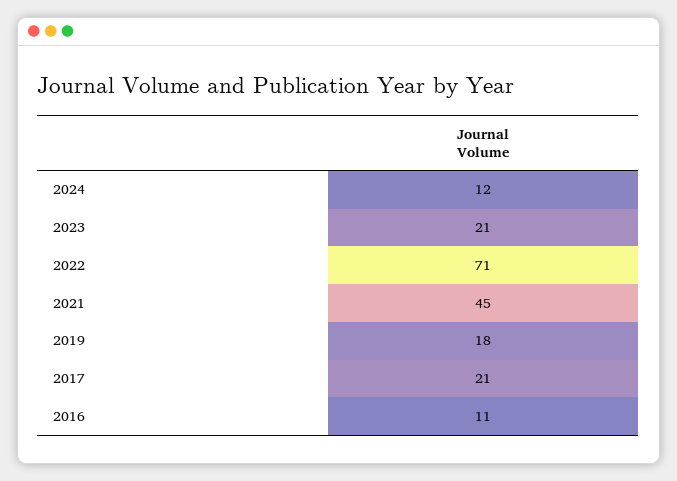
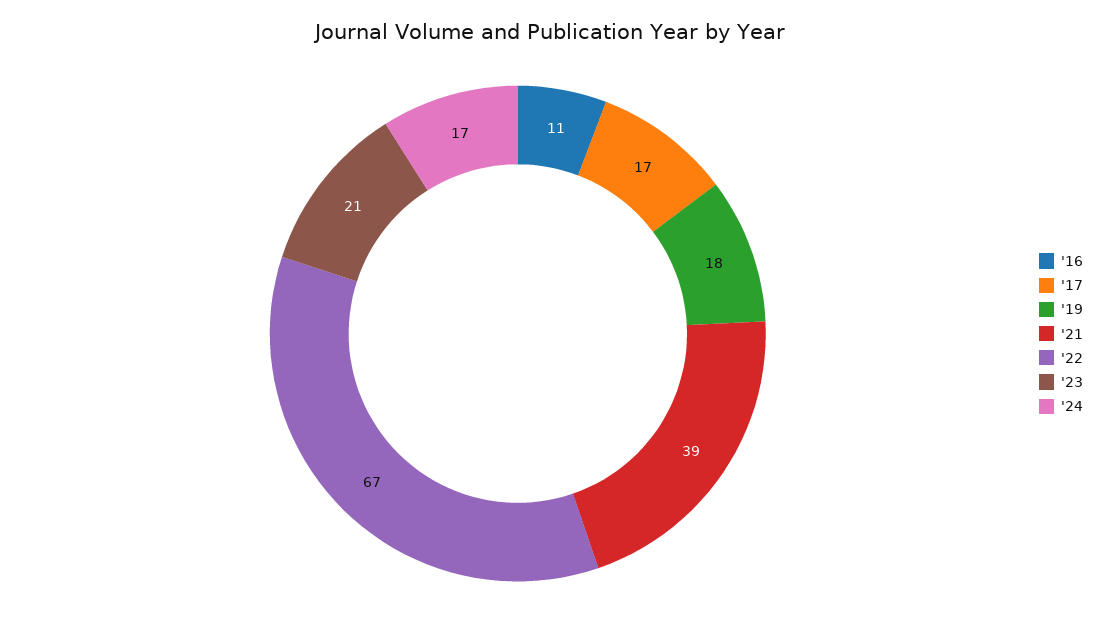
2024: 12 -> 17
2022: 71 -> 67
2021: 45 -> 39
2017: 21 -> 17

